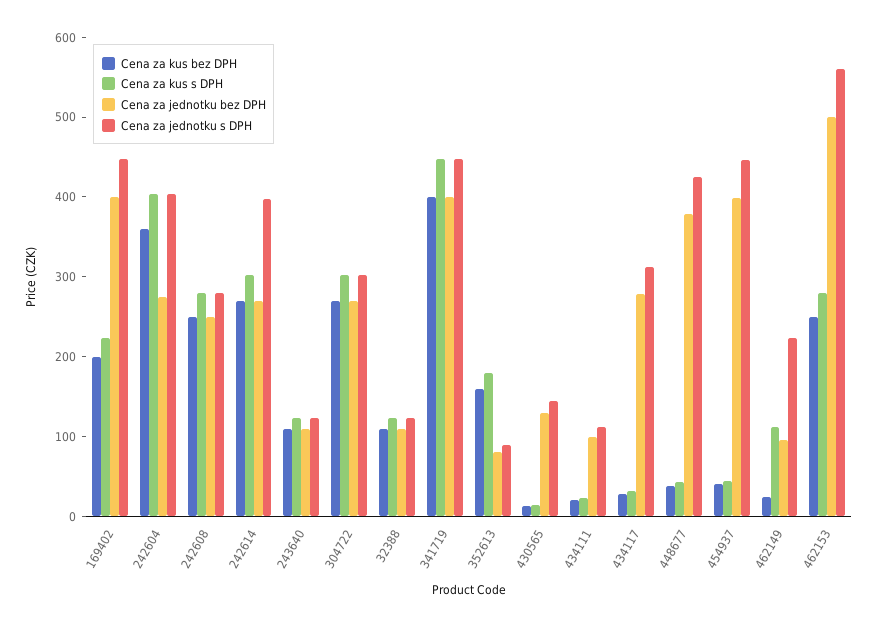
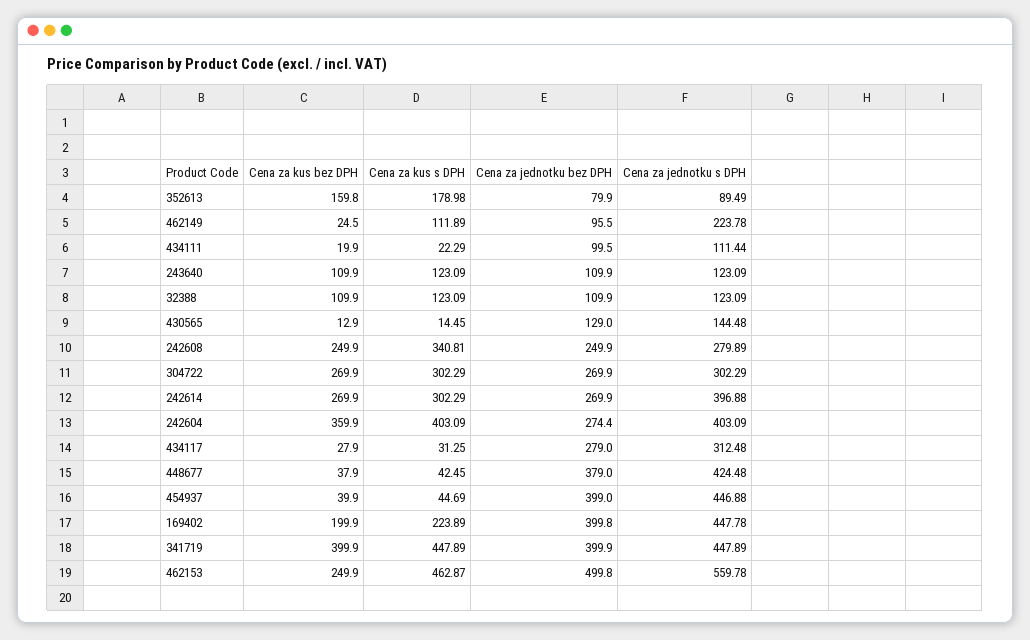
Cena za kus s DPH, 242608: 280 -> 340.81
Cena za kus s DPH, 462153: 280 -> 462.87

